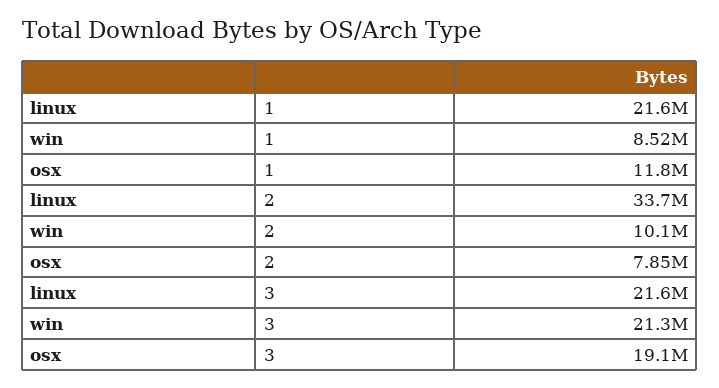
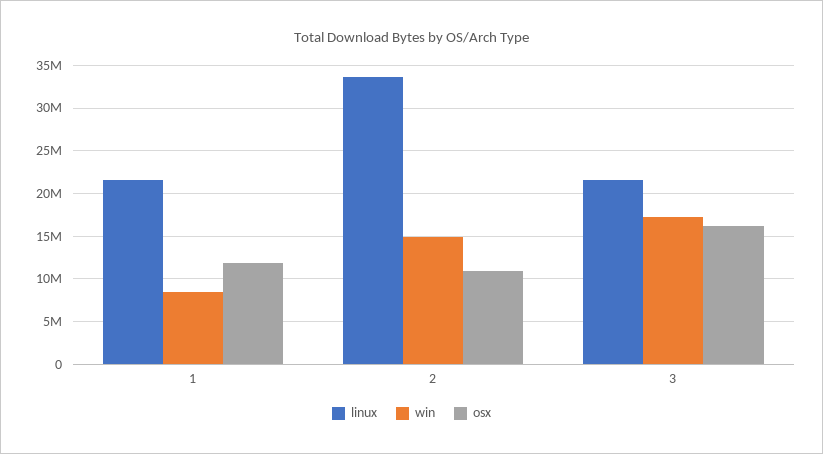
win, 2: 10100000 -> 15000000
osx, 2: 7850000 -> 11000000
win, 3: 21300000 -> 17000000
osx, 3: 19100000 -> 16000000

